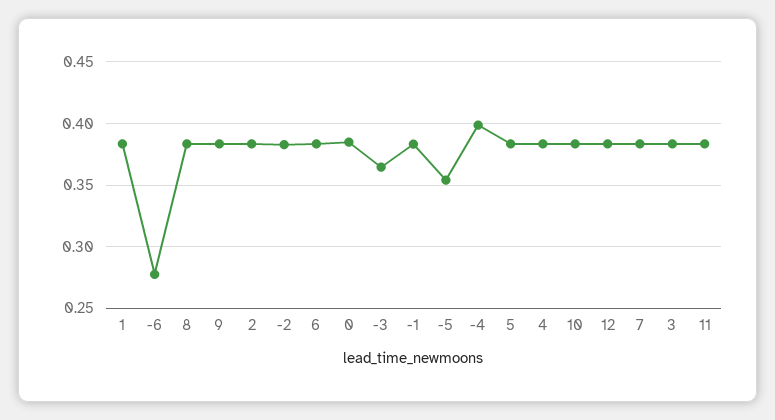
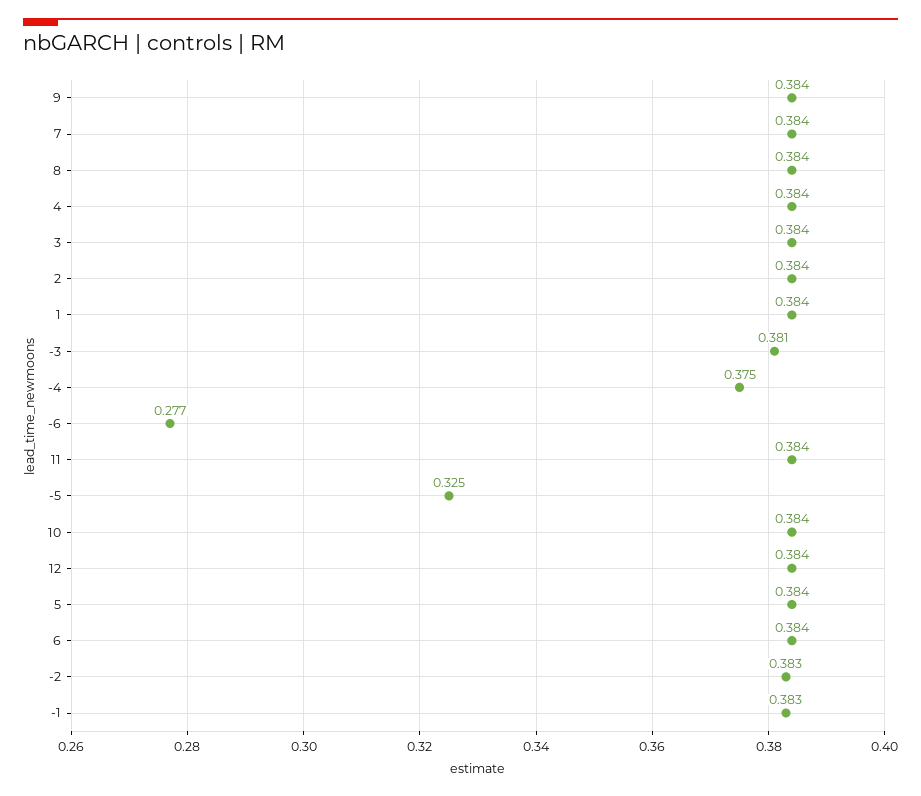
0: 0.385 -> none
-3: 0.365 -> 0.381
-5: 0.355 -> 0.325
-4: 0.4 -> 0.375

